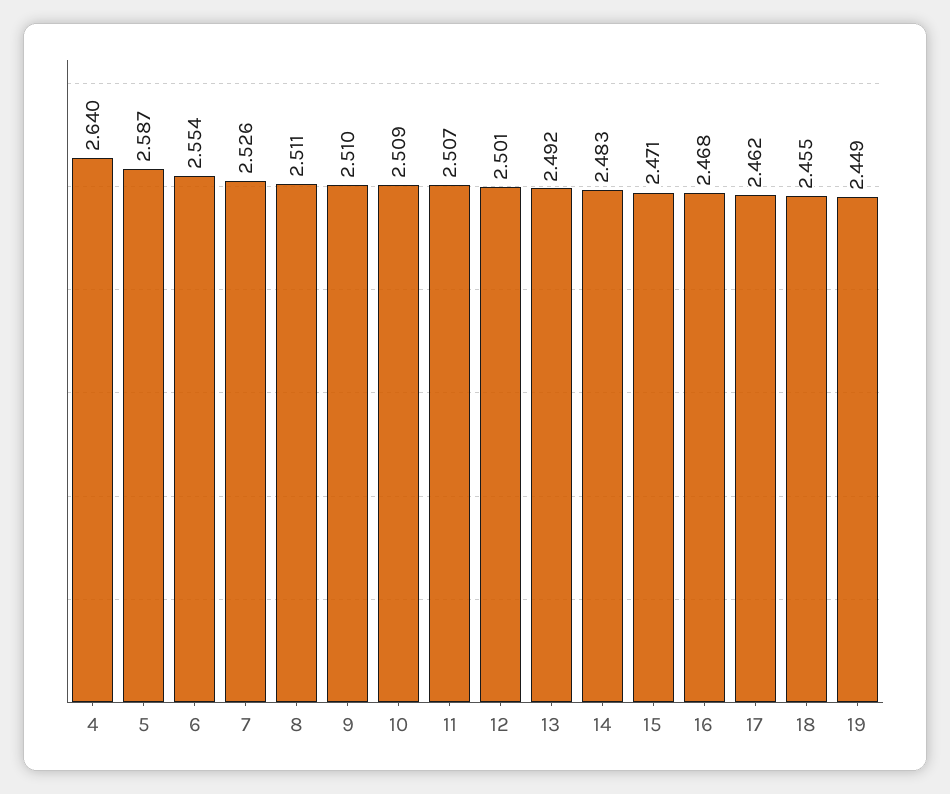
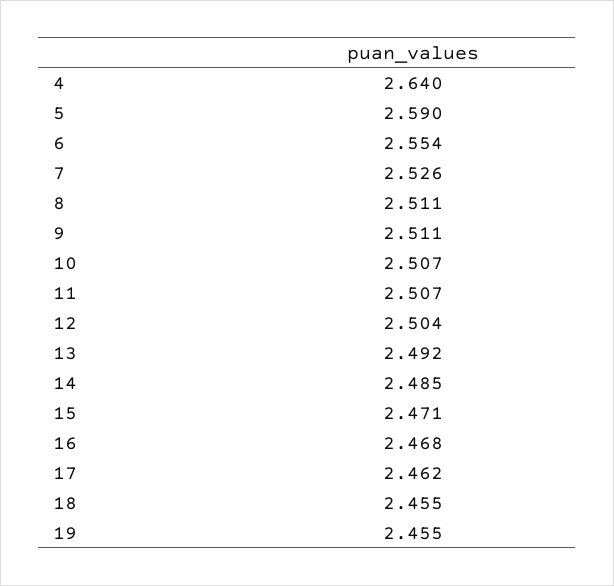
5: 2.587 -> 2.59
9: 2.51 -> 2.511
10: 2.509 -> 2.507
12: 2.501 -> 2.504
14: 2.483 -> 2.485
19: 2.449 -> 2.455

